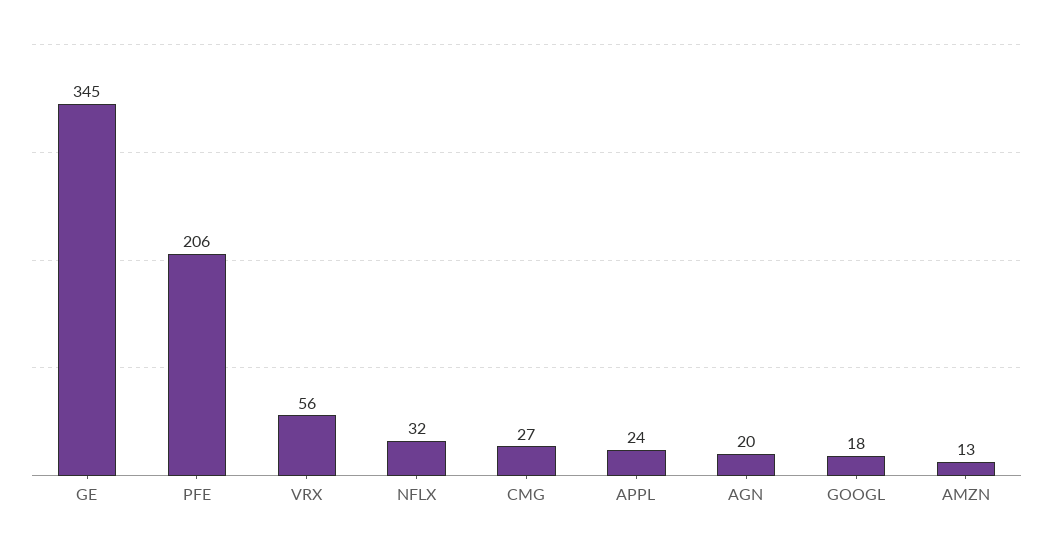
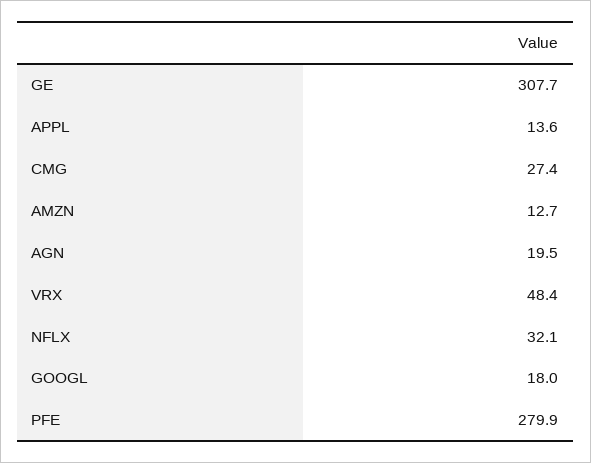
GE: 345 -> 307.7
PFE: 206 -> 279.9
VRX: 56 -> 48.4
APPL: 24 -> 13.6

